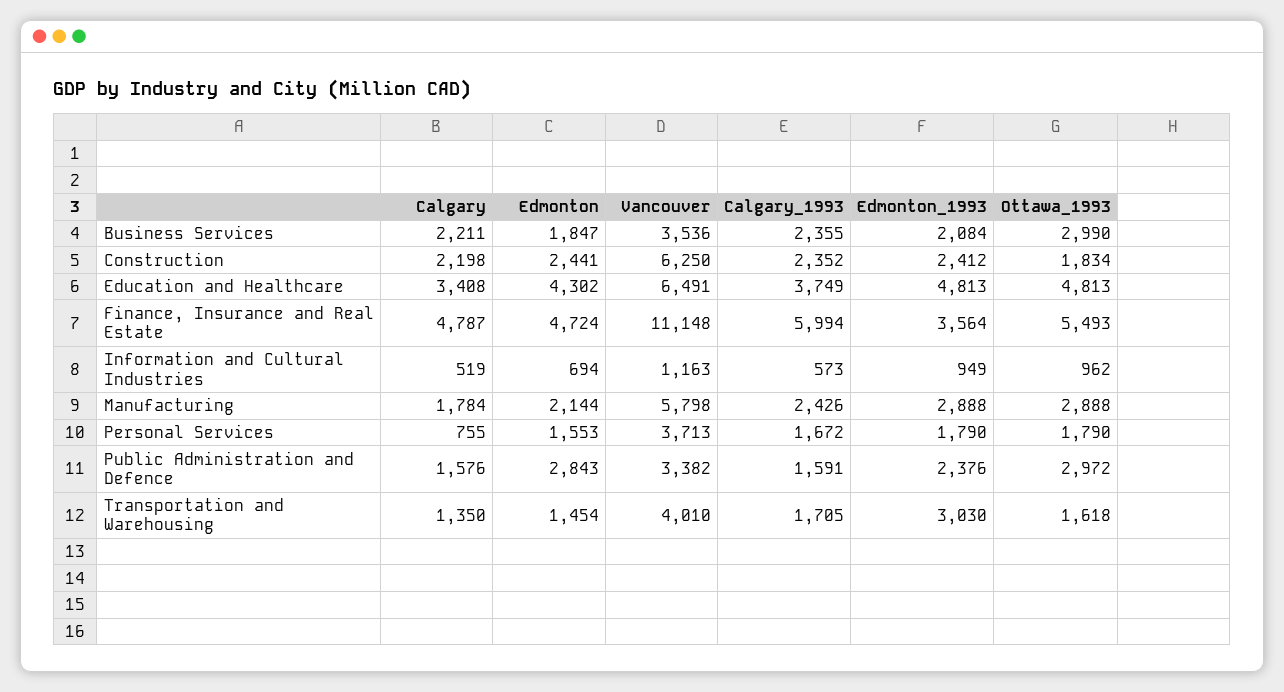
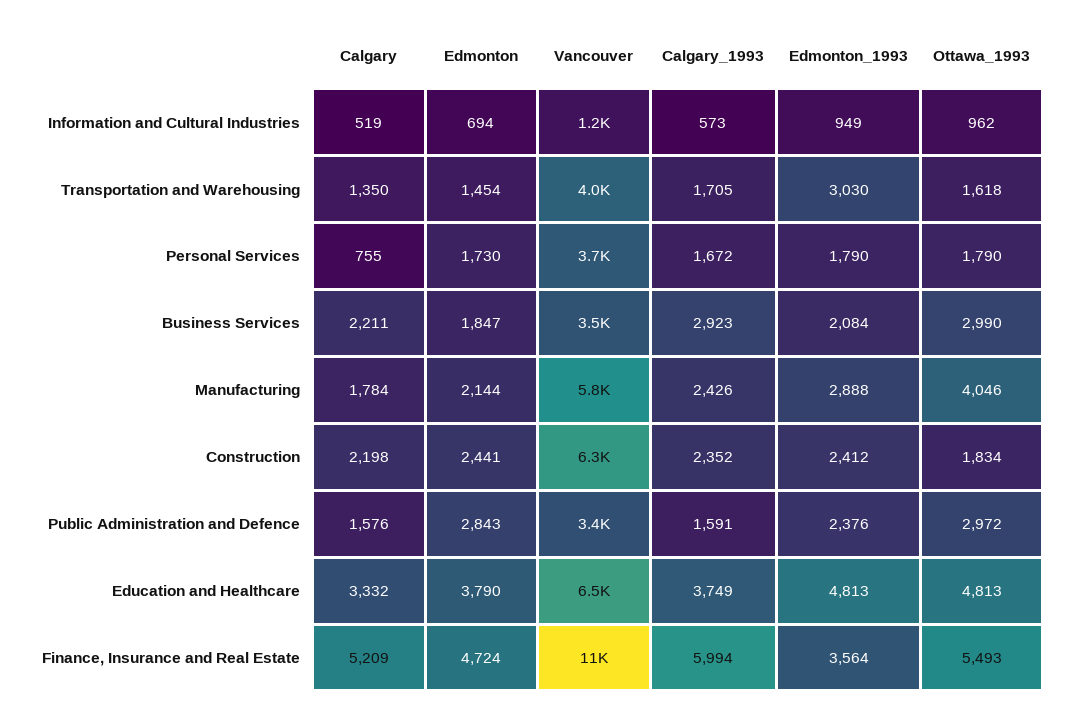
Calgary_1993, Business Services: 2355 -> 2923
Calgary, Education and Healthcare: 3408 -> 3332
Edmonton, Education and Healthcare: 4302 -> 3790
Calgary, Finance, Insurance and Real Estate: 4787 -> 5209
Ottawa_1993, Manufacturing: 2888 -> 4046
Edmonton, Personal Services: 1553 -> 1730

